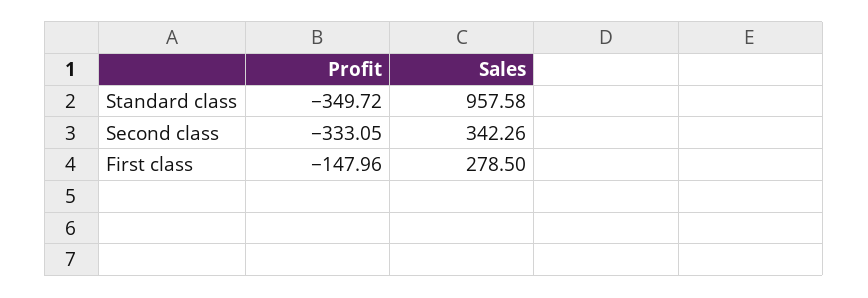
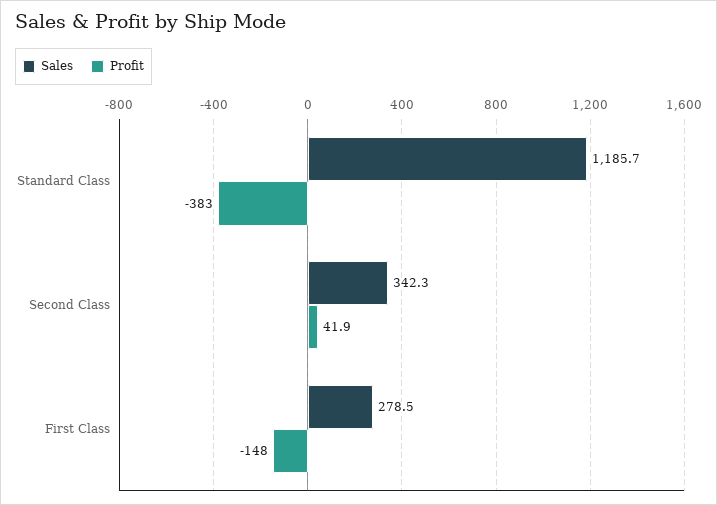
Profit, Standard class: -349.72 -> -383
Sales, Standard class: 957.58 -> 1185.7
Profit, Second class: -333.05 -> 41.9

